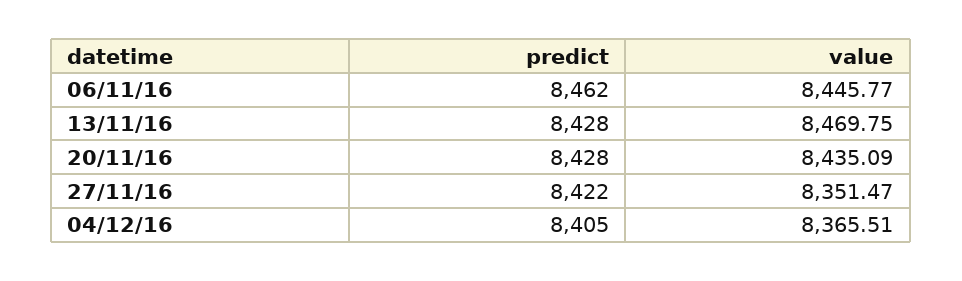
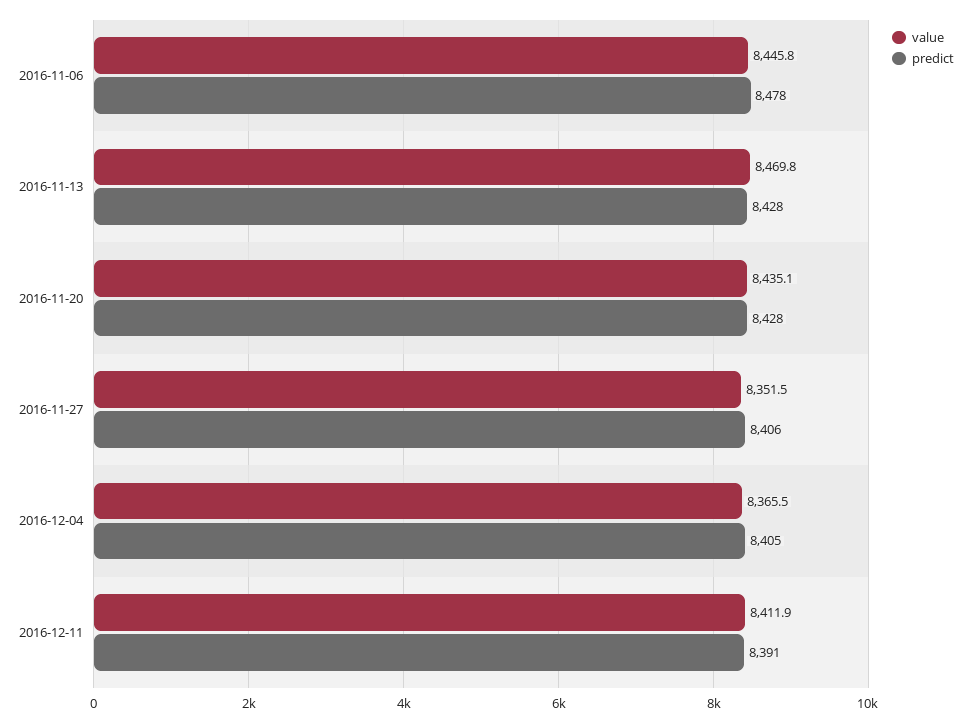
predict, 06/11/16: 8462 -> 8478
predict, 27/11/16: 8422 -> 8406
value, 2016-12-11: none -> 8411.9
predict, 2016-12-11: none -> 8391

